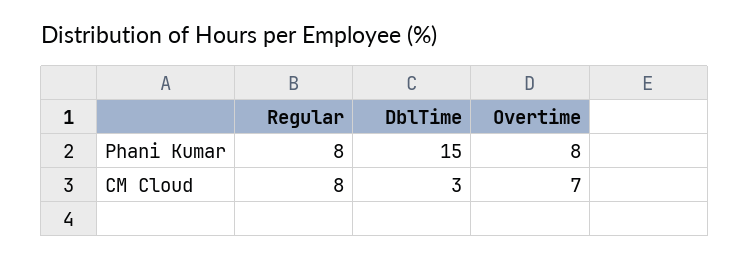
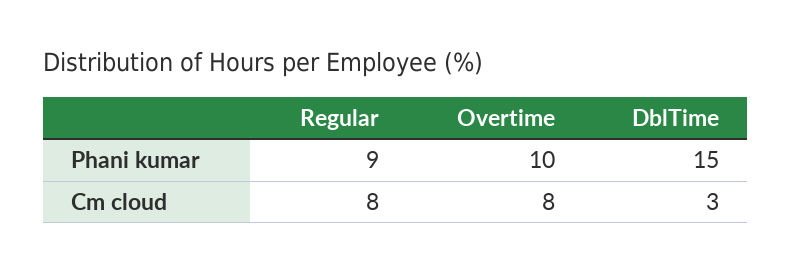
Regular, Phani Kumar: 8 -> 9
Overtime, Phani Kumar: 8 -> 10
Overtime, CM Cloud: 7 -> 8

